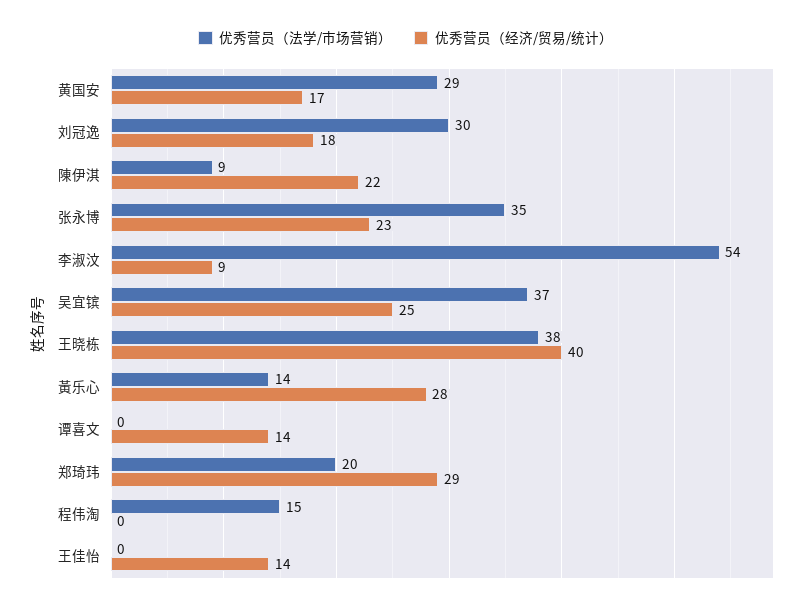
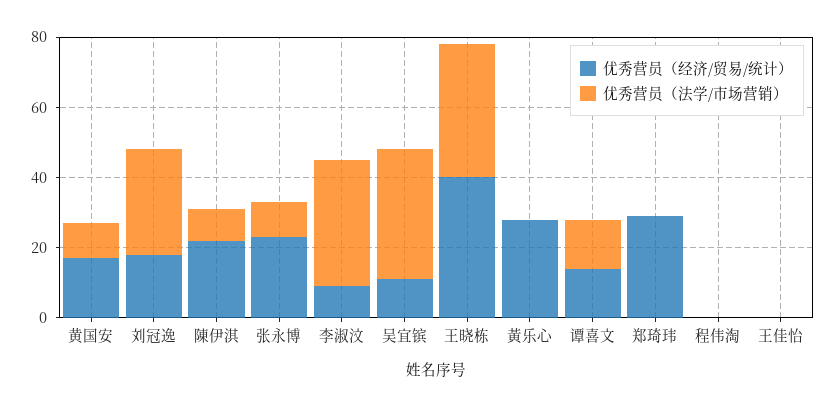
优秀营员（法学/市场营销）, 黄国安: 29 -> 10
优秀营员（法学/市场营销）, 张永博: 35 -> 10
优秀营员（法学/市场营销）, 李淑汶: 54 -> 35
优秀营员（经济/贸易/统计）, 吴宜镔: 25 -> 10
优秀营员（法学/市场营销）, 黃乐心: 14 -> 0
优秀营员（法学/市场营销）, 谭喜文: 0 -> 15
优秀营员（法学/市场营销）, 郑琦玮: 20 -> 0
优秀营员（法学/市场营销）, 程伟淘: 15 -> 0
优秀营员（经济/贸易/统计）, 王佳怡: 14 -> 0

